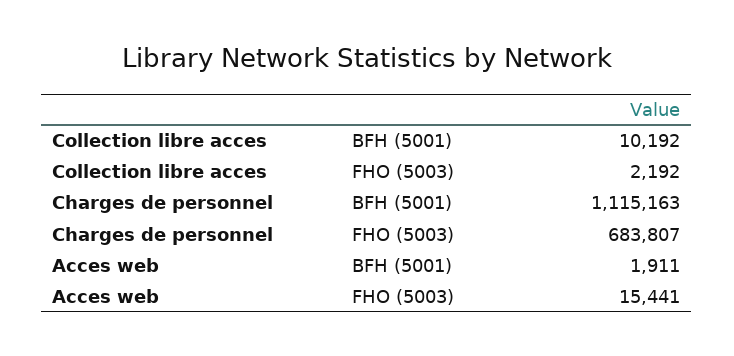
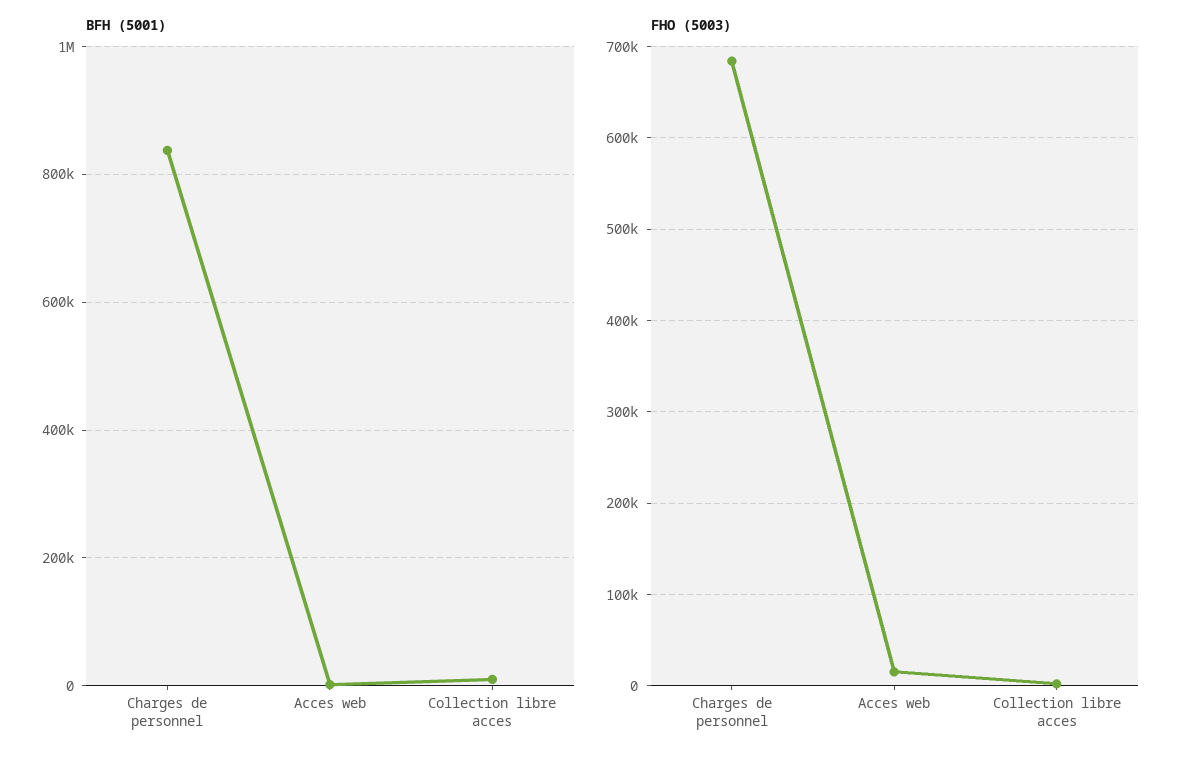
BFH (5001), Charges de personnel: 1115163 -> 840000

